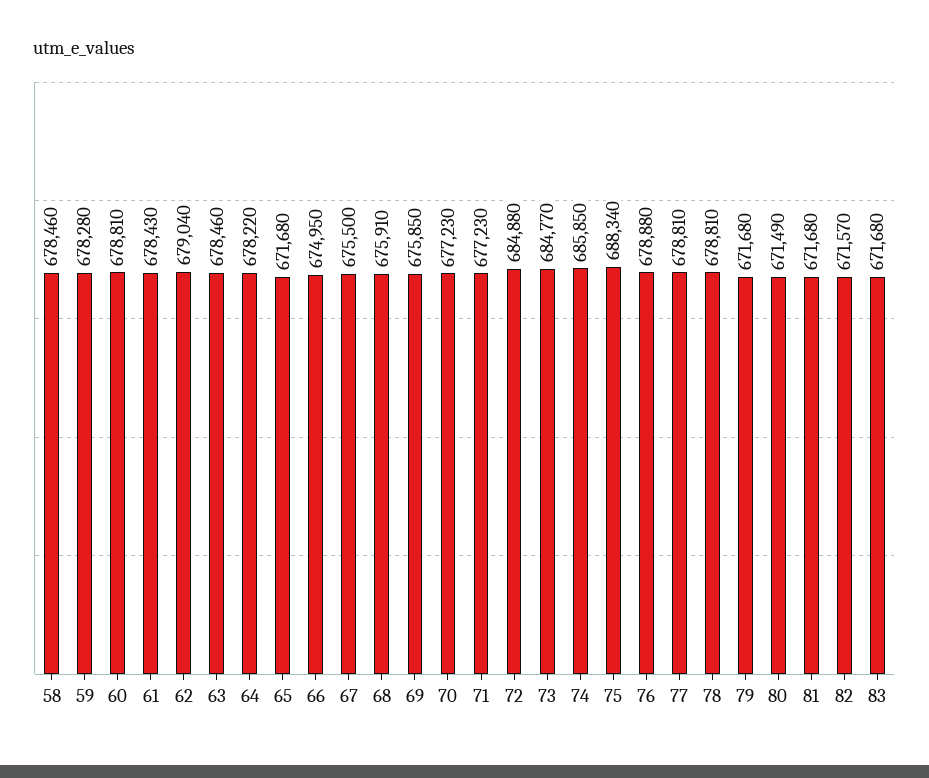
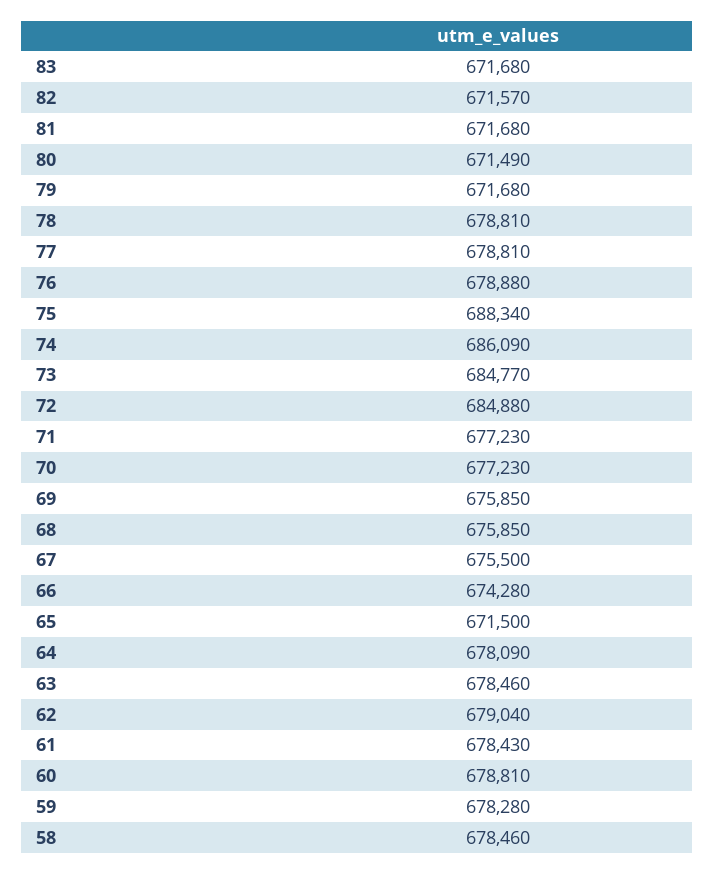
64: 678220 -> 678090
65: 671680 -> 671500
66: 674950 -> 674280
68: 675910 -> 675850
74: 685850 -> 686090

